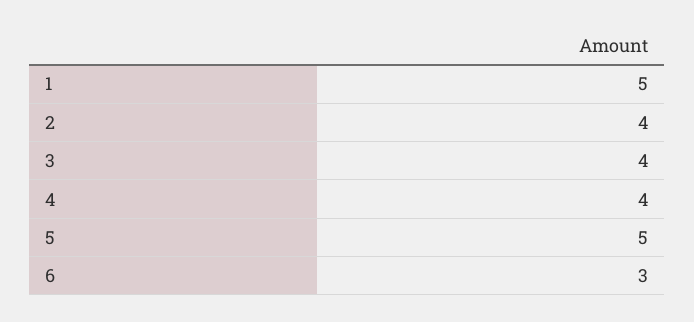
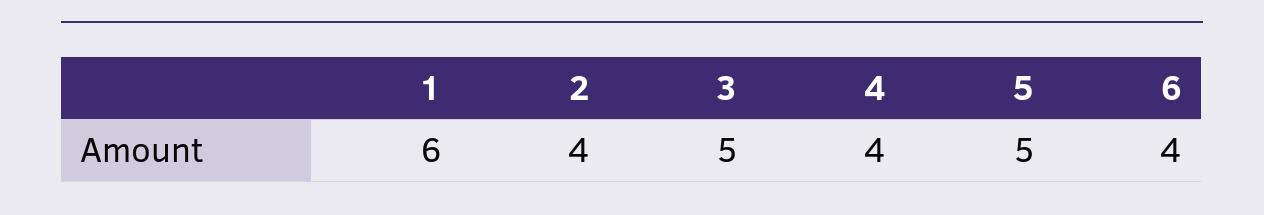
1: 5 -> 6
3: 4 -> 5
6: 3 -> 4

